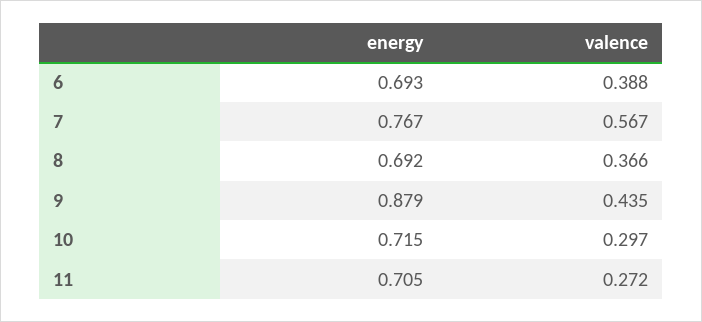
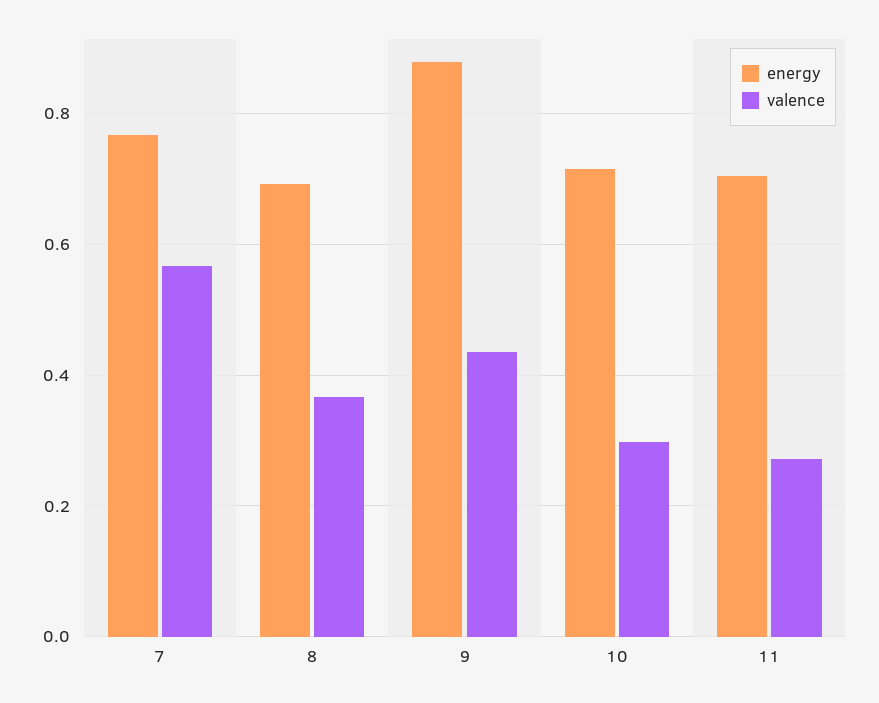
energy, 6: 0.693 -> none
valence, 6: 0.388 -> none

